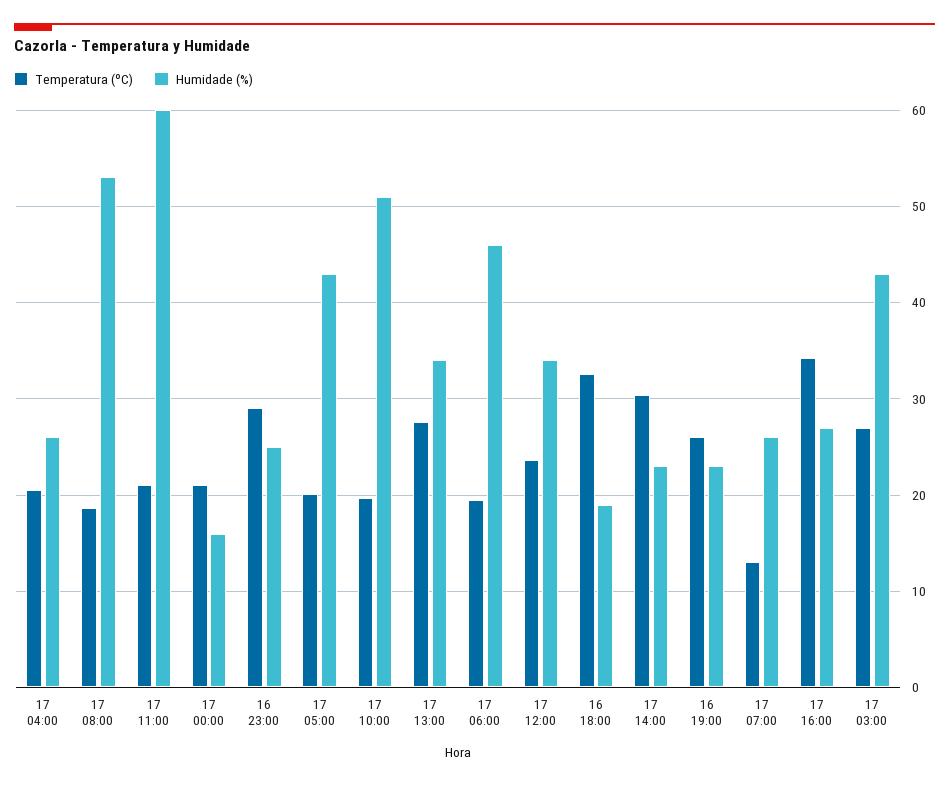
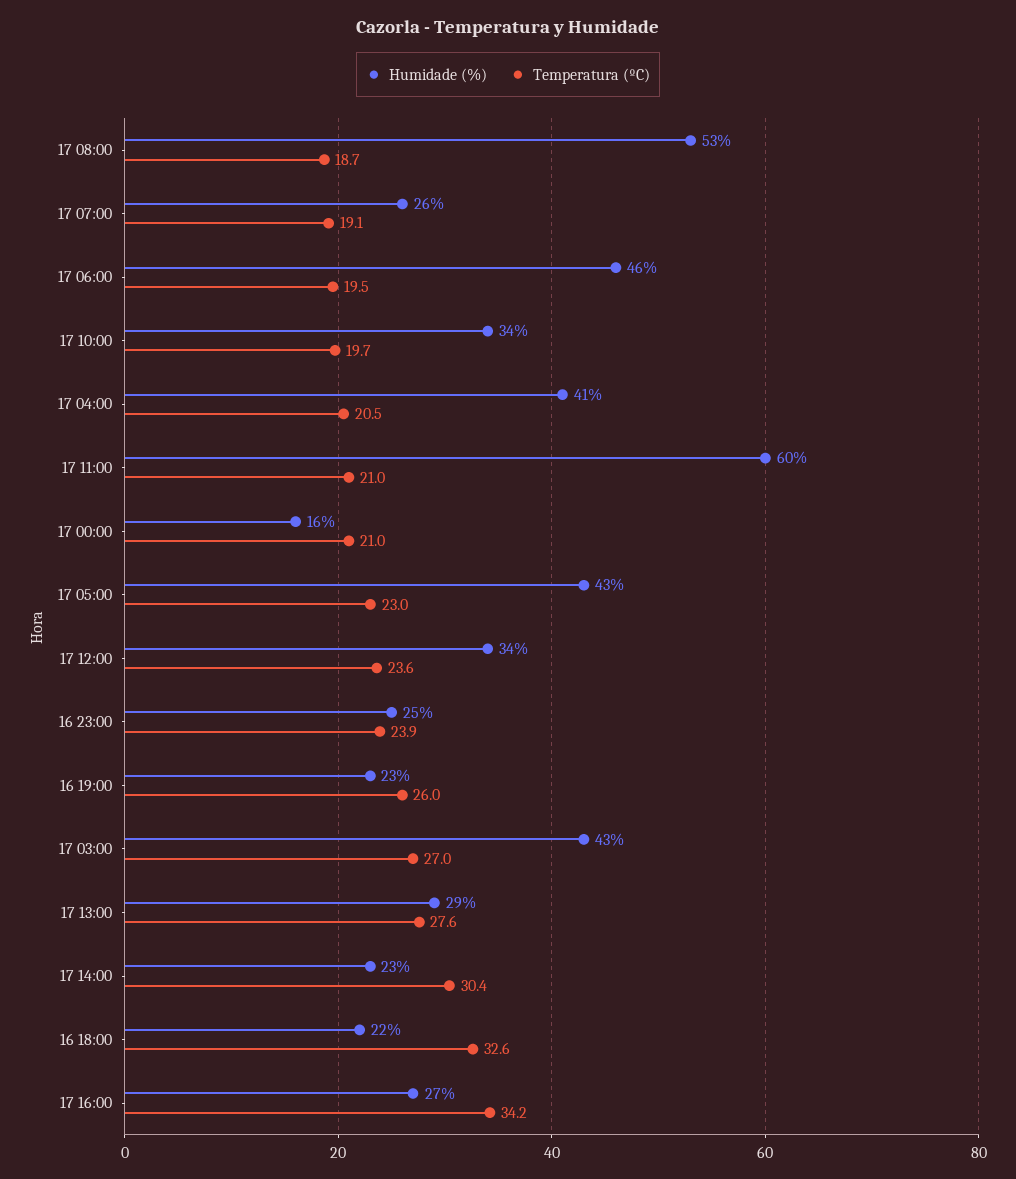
Humidade (%), 17 04:00: 26 -> 41
Temperatura (ºC), 16 23:00: 29 -> 23.9
Temperatura (ºC), 17 05:00: 20 -> 23
Humidade (%), 17 10:00: 51 -> 34
Humidade (%), 17 13:00: 34 -> 29
Humidade (%), 16 18:00: 19 -> 22
Temperatura (ºC), 17 07:00: 13 -> 19.1

